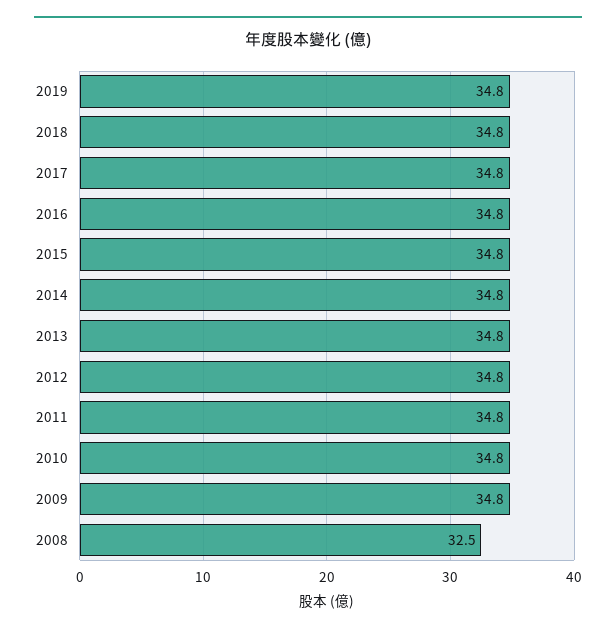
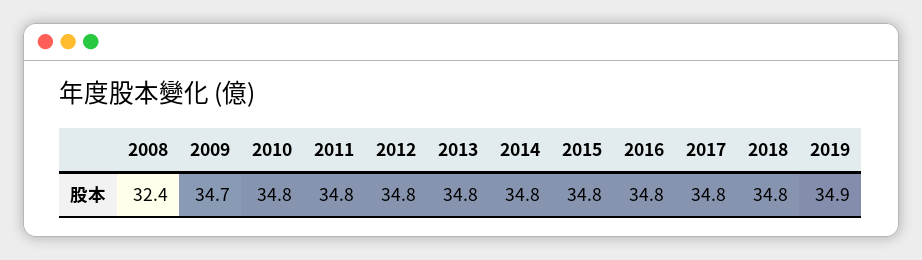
2019: 34.8 -> 34.9
2009: 34.8 -> 34.7
2008: 32.5 -> 32.4

